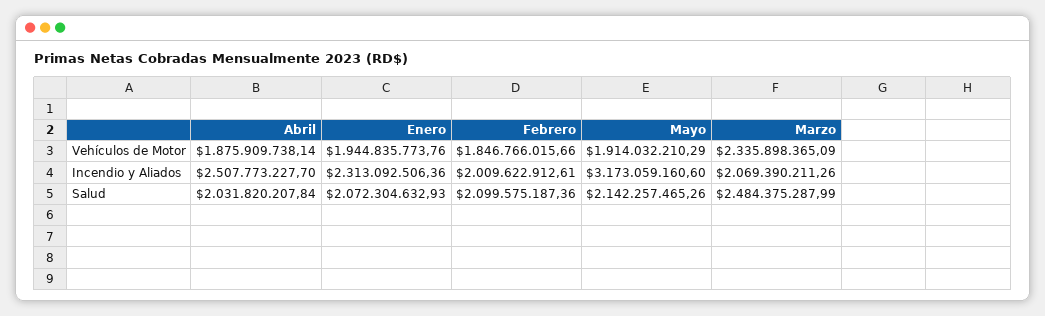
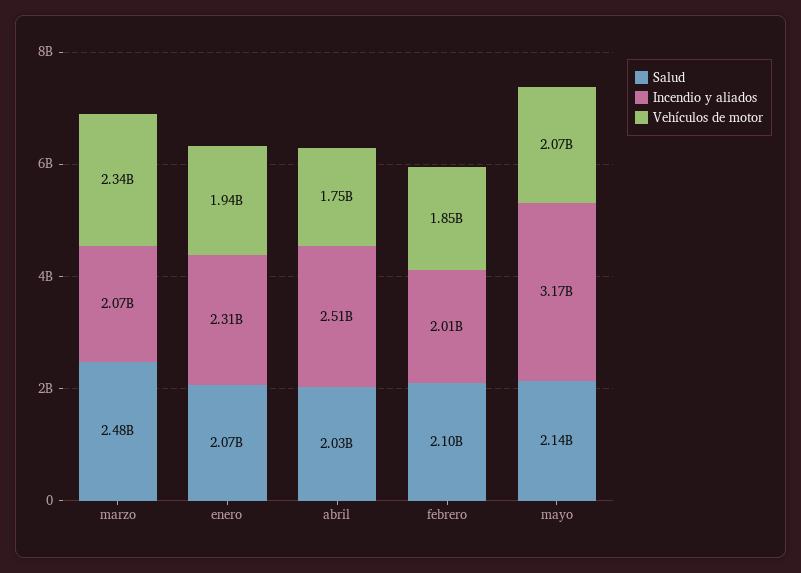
Vehículos de Motor, Abril: 1875909738.14 -> 1750000000
Vehículos de Motor, Mayo: 1914032210.29 -> 2070000000

